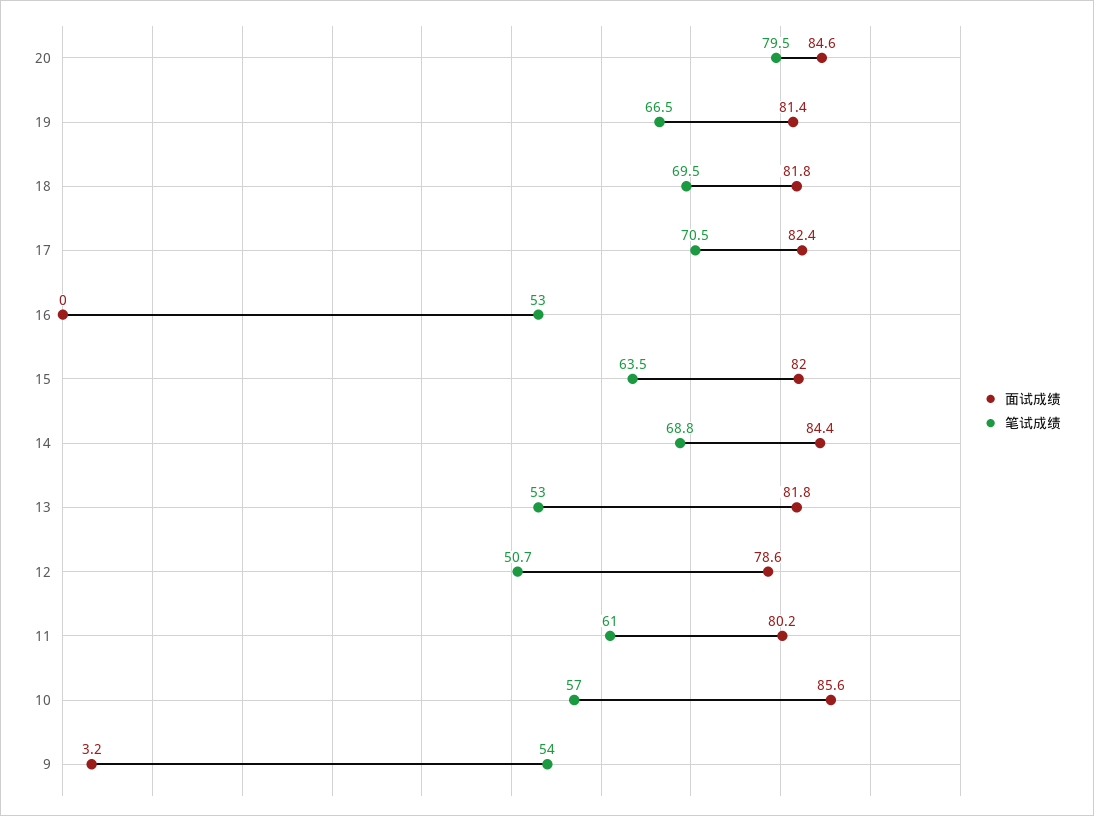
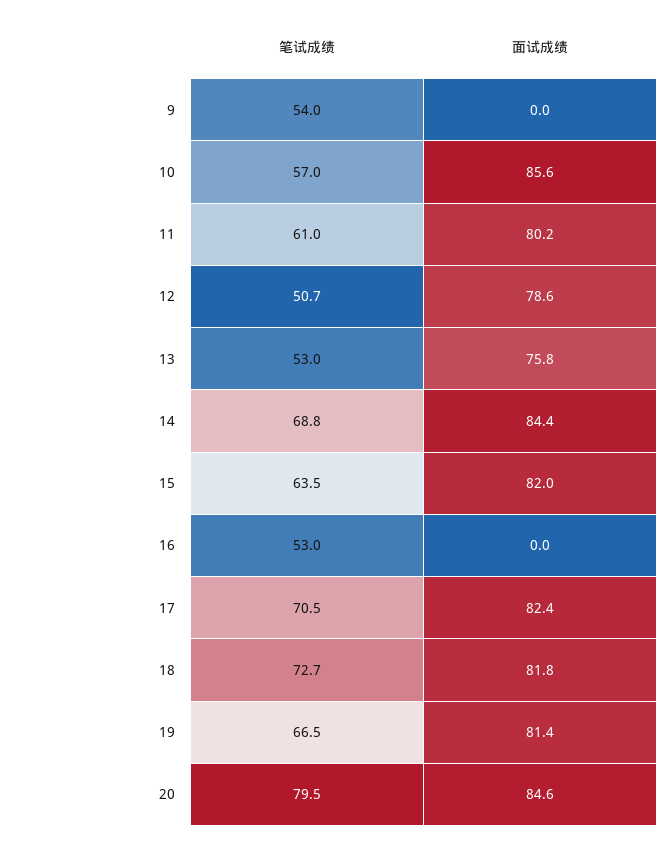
笔试成绩, 18: 69.5 -> 72.7
面试成绩, 13: 81.8 -> 75.8
面试成绩, 9: 3.2 -> 0

